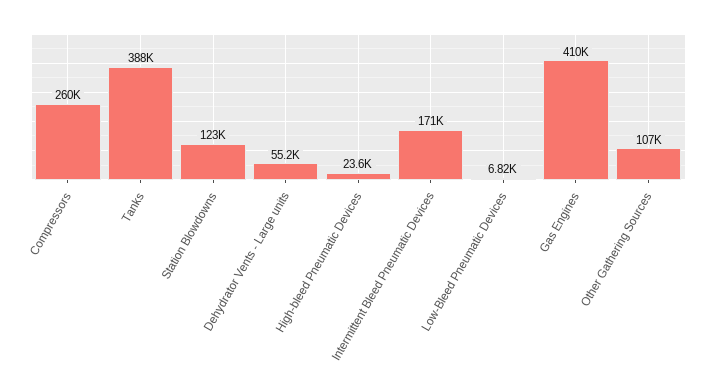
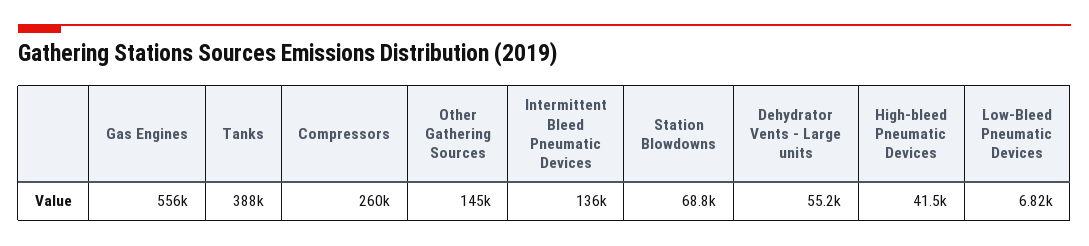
Station Blowdowns: 123000 -> 68800
High-bleed Pneumatic Devices: 23600 -> 41500
Intermittent Bleed Pneumatic Devices: 171000 -> 136000
Gas Engines: 410000 -> 556000
Other Gathering Sources: 107000 -> 145000

